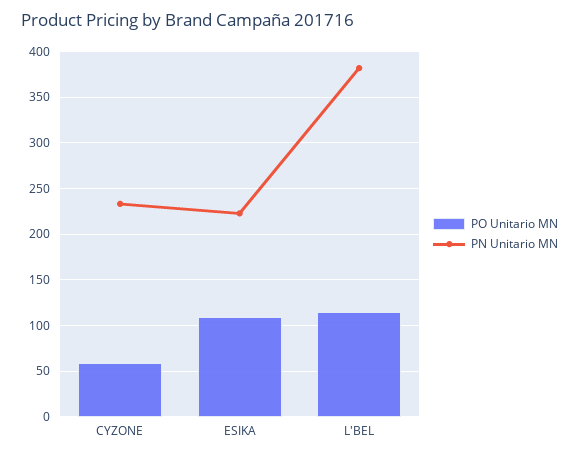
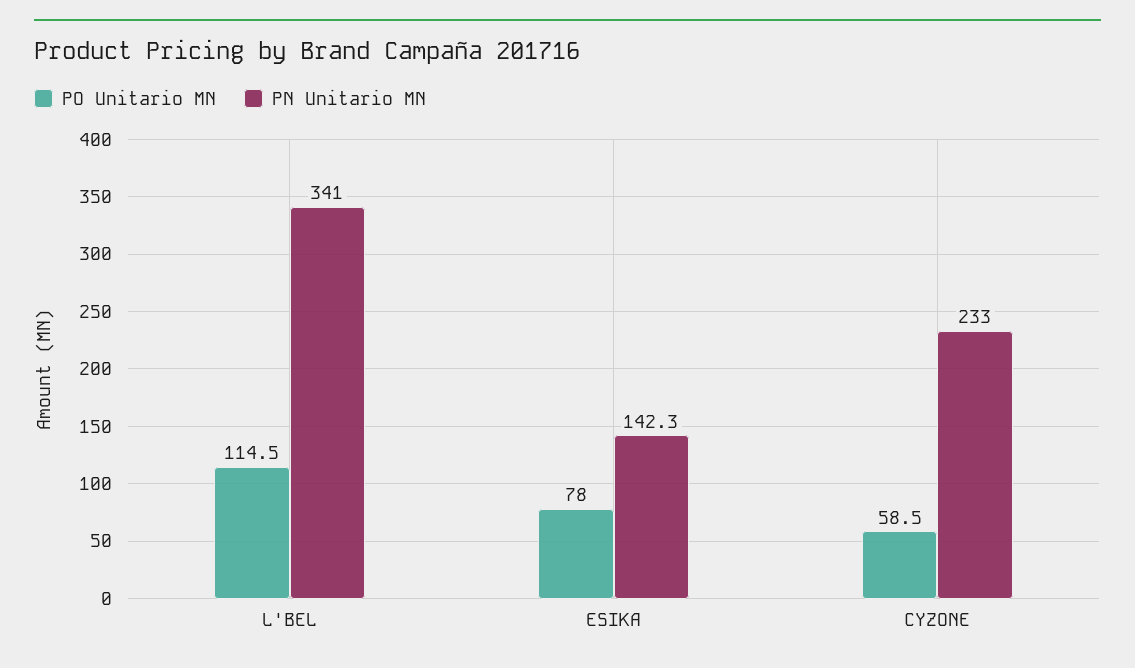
PO Unitario MN, ESIKA: 110 -> 78
PN Unitario MN, ESIKA: 220 -> 142.3
PN Unitario MN, L'BEL: 380 -> 341

